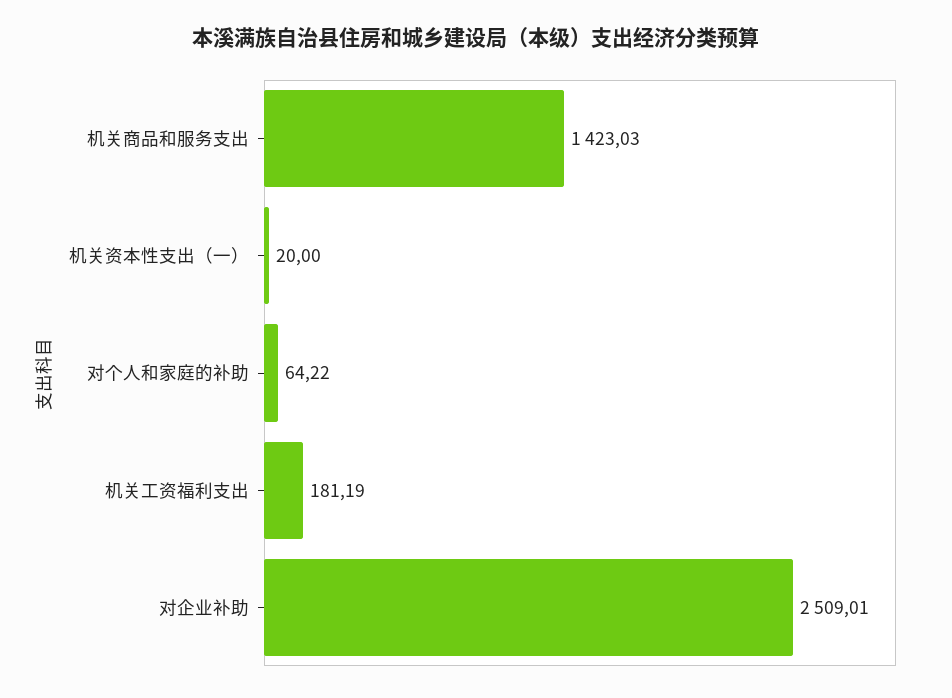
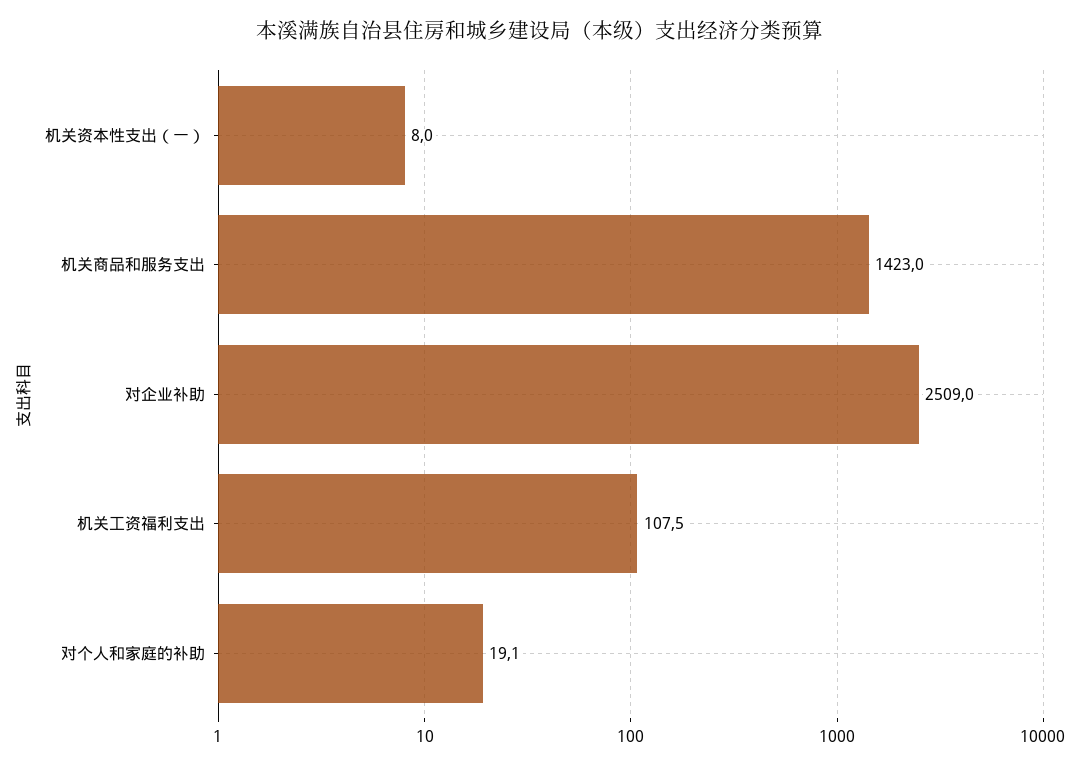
机关资本性支出（一）: 20 -> 8
对个人和家庭的补助: 64.22 -> 19.1
机关工资福利支出: 181.19 -> 107.5

